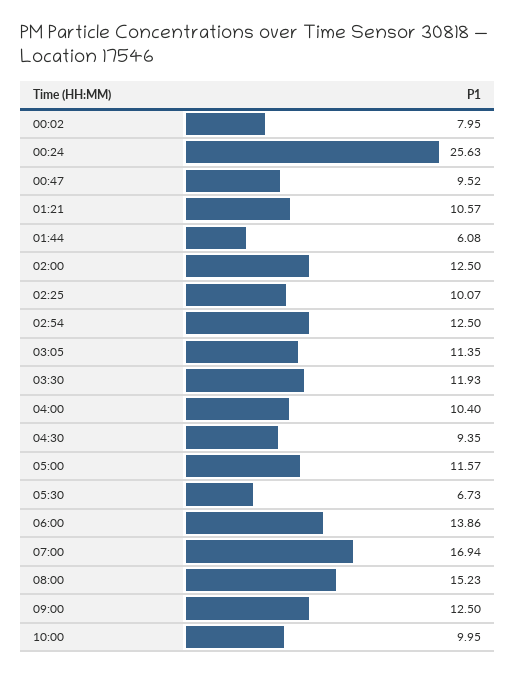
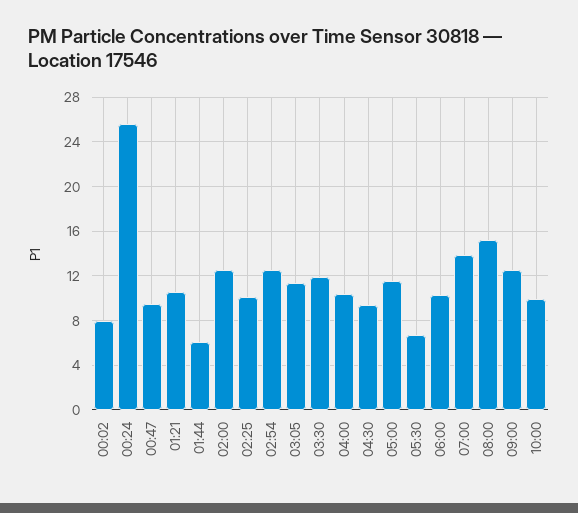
06:00: 13.86 -> 10
07:00: 16.94 -> 14

